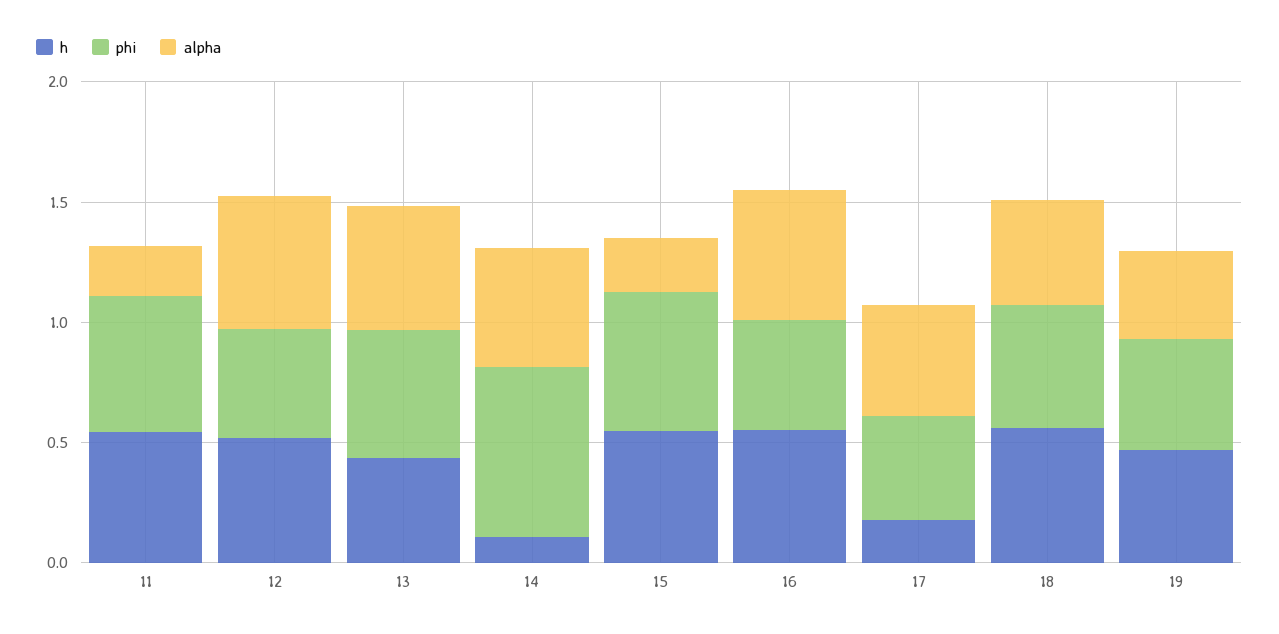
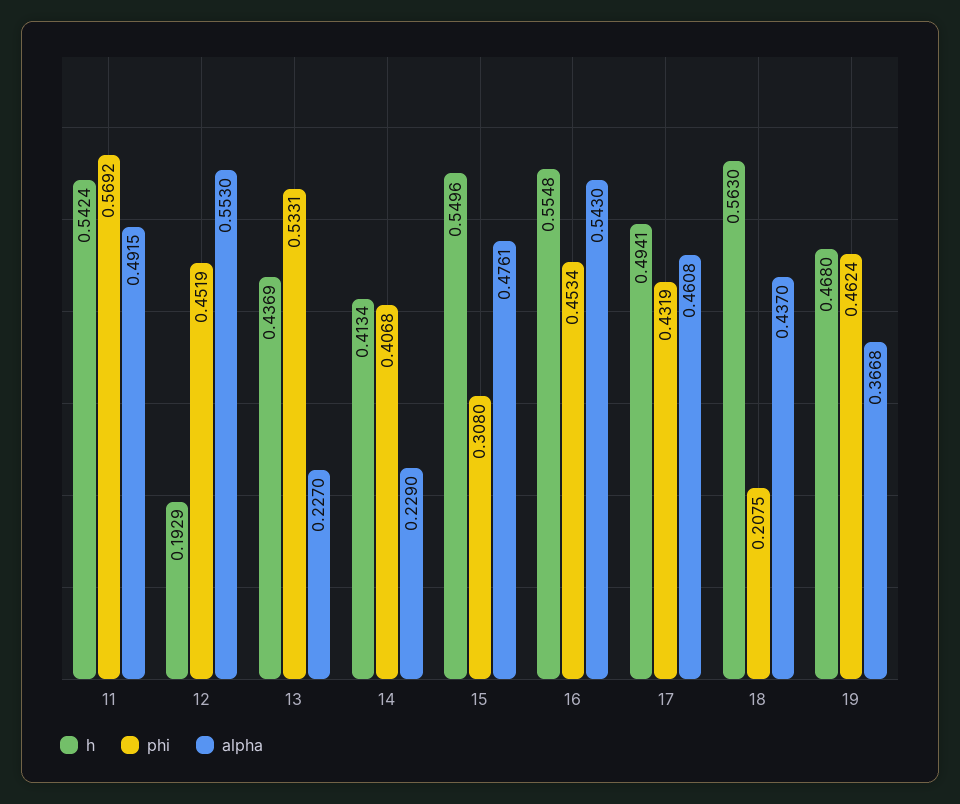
alpha, 11: 0.2 -> 0.4915
h, 12: 0.5 -> 0.1929
alpha, 13: 0.5 -> 0.227
h, 14: 0.1 -> 0.4134
phi, 14: 0.7 -> 0.4068
alpha, 14: 0.5 -> 0.229
phi, 15: 0.6 -> 0.308
alpha, 15: 0.2 -> 0.4761
h, 17: 0.2 -> 0.4941
phi, 18: 0.5 -> 0.2075

